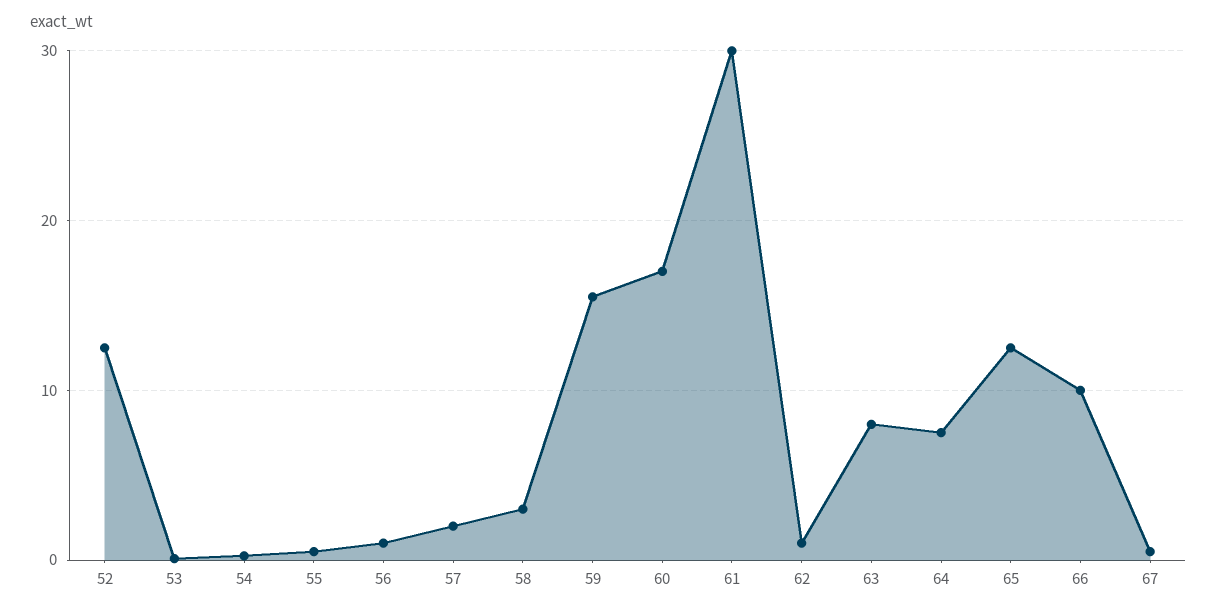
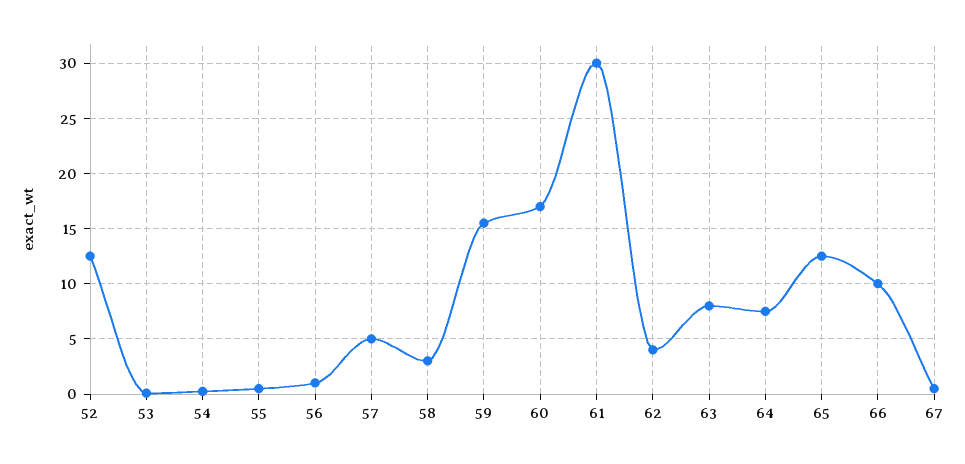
57: 2 -> 5
62: 1 -> 4

